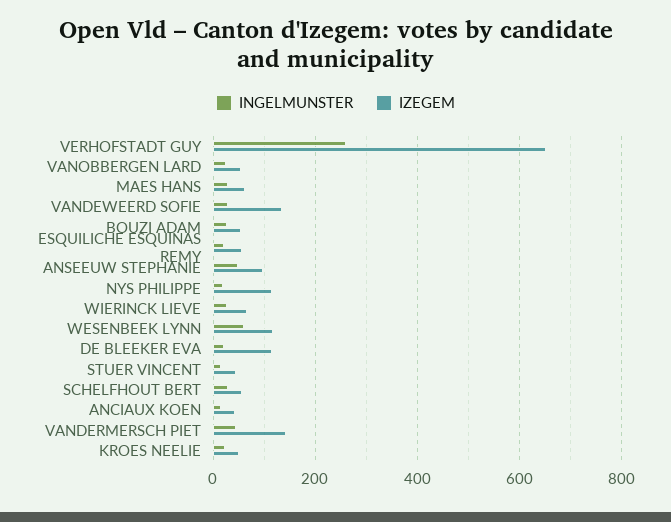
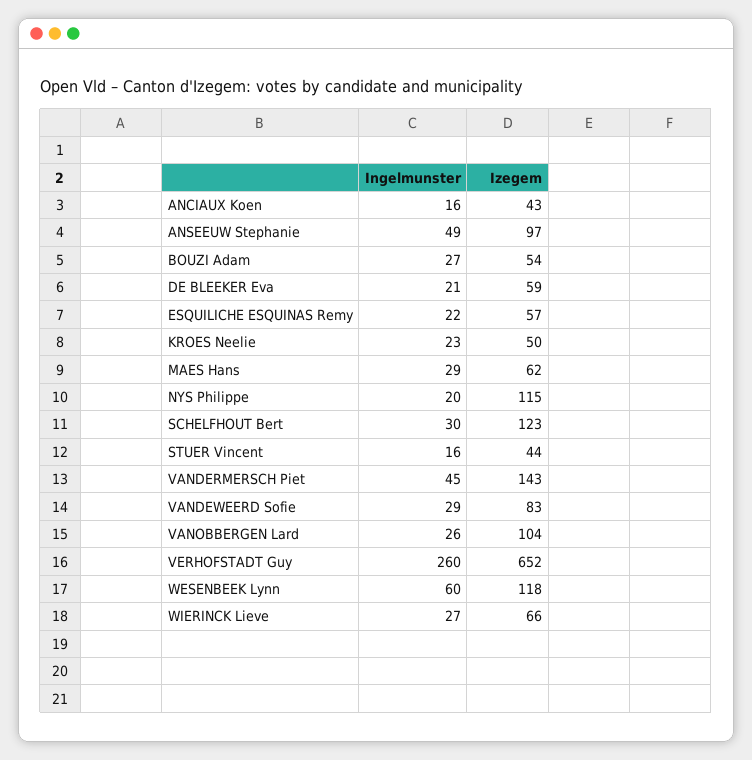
IZEGEM, VANOBBERGEN LARD: 60 -> 104
IZEGEM, VANDEWEERD SOFIE: 140 -> 83
IZEGEM, DE BLEEKER EVA: 120 -> 59
IZEGEM, SCHELFHOUT BERT: 60 -> 123

